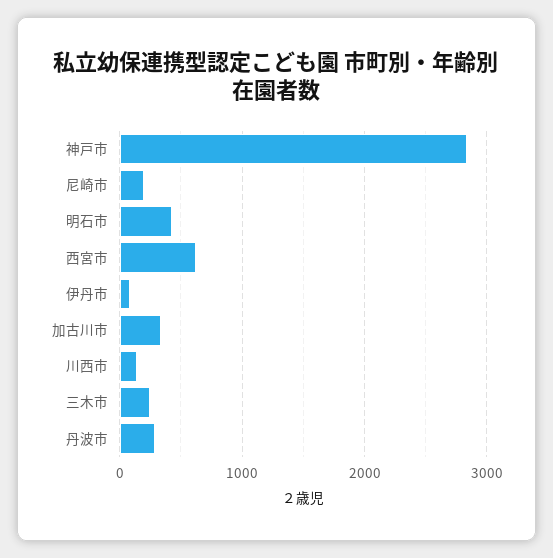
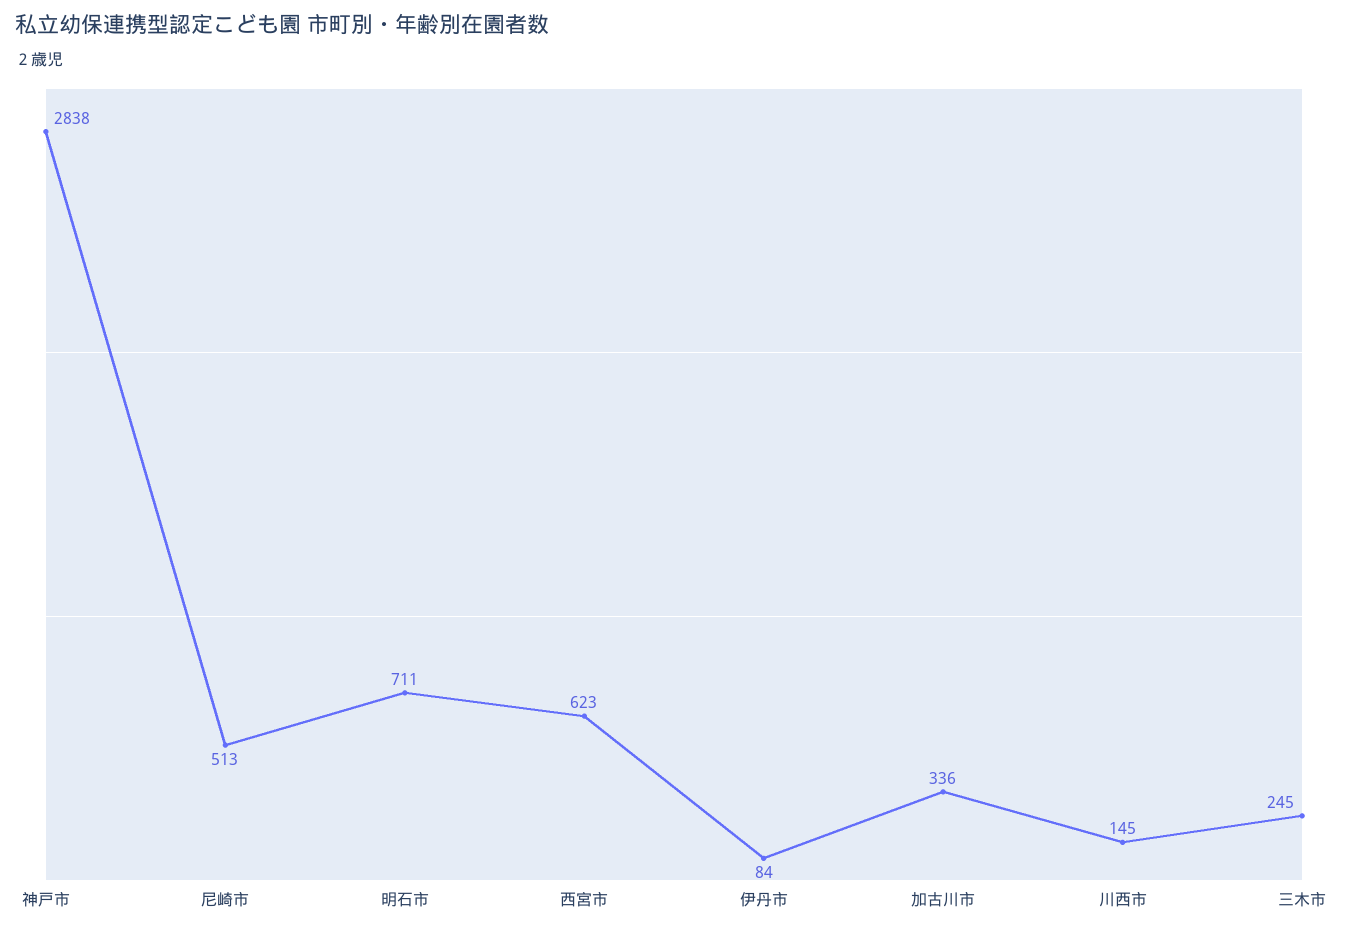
尼崎市: 200 -> 513
明石市: 400 -> 711
丹波市: 300 -> none

